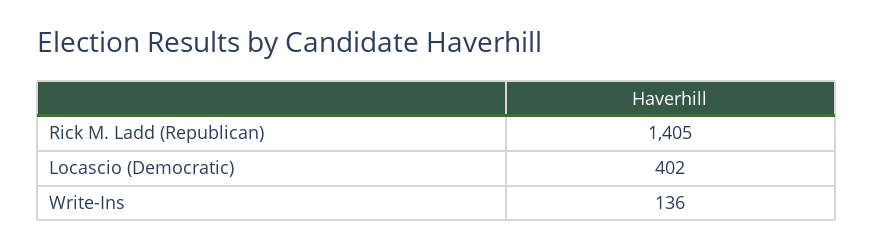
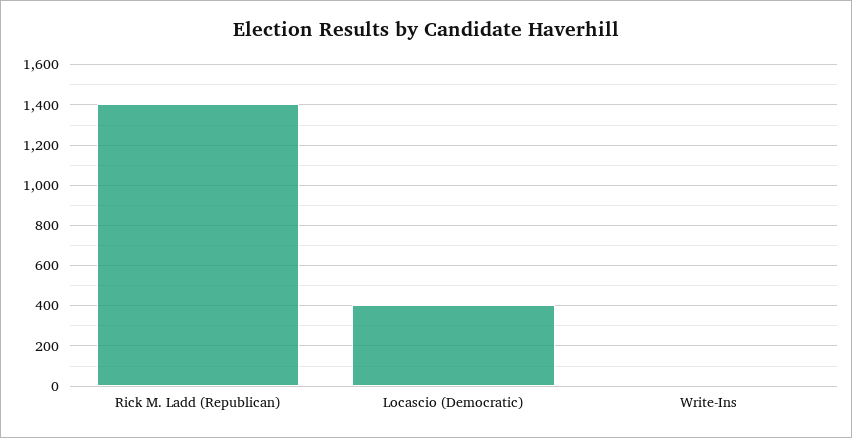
Write-Ins: 136 -> 0

